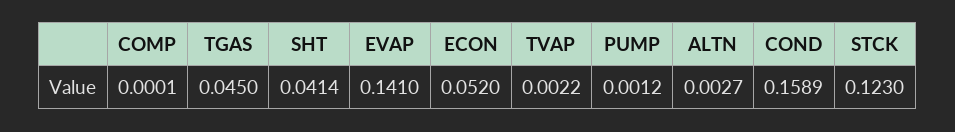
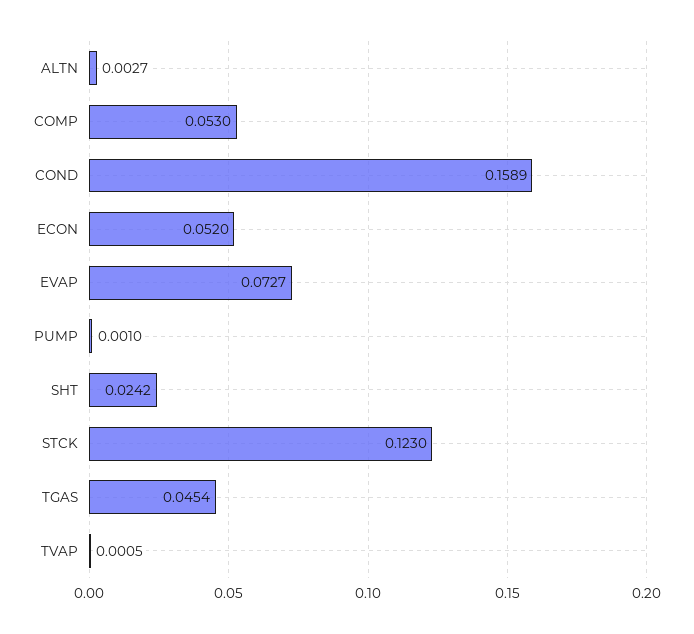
COMP: 0.0001 -> 0.053
TGAS: 0.045 -> 0.0454
SHT: 0.0414 -> 0.0242
EVAP: 0.141 -> 0.0727
TVAP: 0.0022 -> 0.0005
PUMP: 0.0012 -> 0.001

